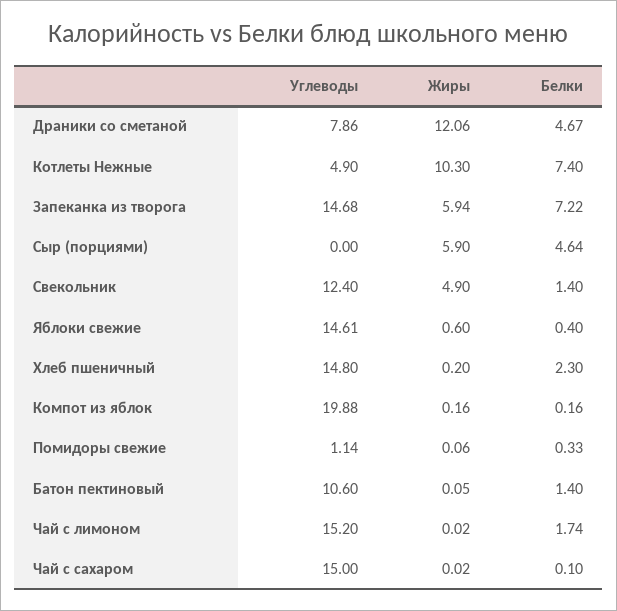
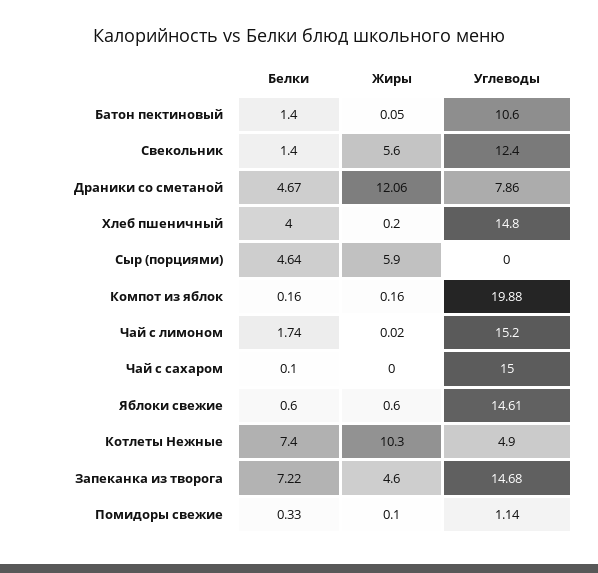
Жиры, Запеканка из творога: 5.94 -> 4.6
Жиры, Свекольник: 4.9 -> 5.6
Белки, Яблоки свежие: 0.4 -> 0.6
Белки, Хлеб пшеничный: 2.3 -> 4
Жиры, Помидоры свежие: 0.06 -> 0.1
Жиры, Чай с сахаром: 0.02 -> 0

